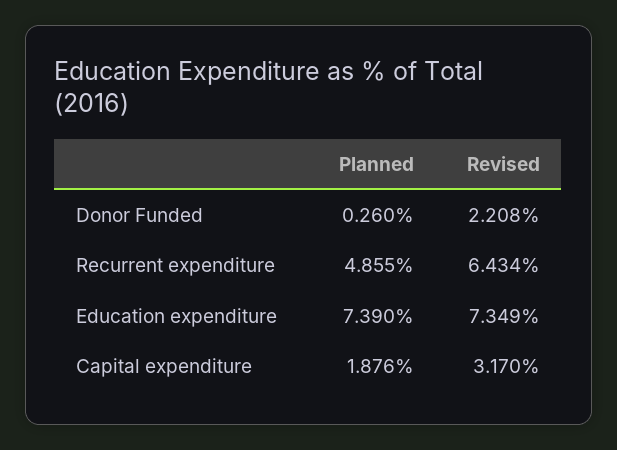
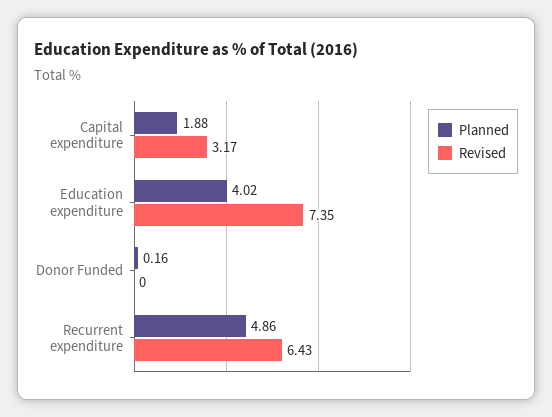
Planned, Donor Funded: 0.26 -> 0.16
Revised, Donor Funded: 2.208 -> 0
Planned, Education expenditure: 7.39 -> 4.02

